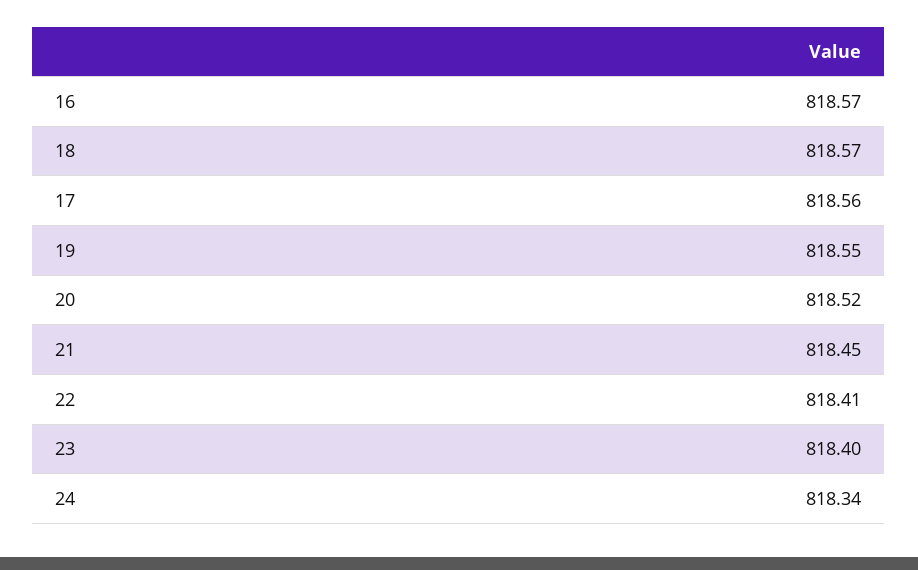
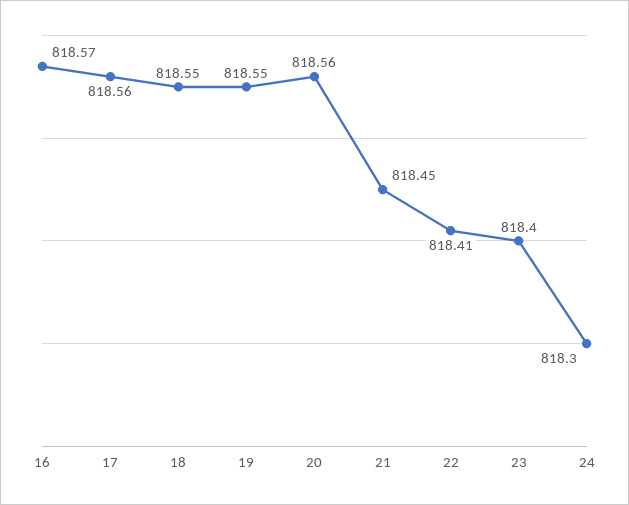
18: 818.57 -> 818.55
20: 818.52 -> 818.56
24: 818.34 -> 818.3

